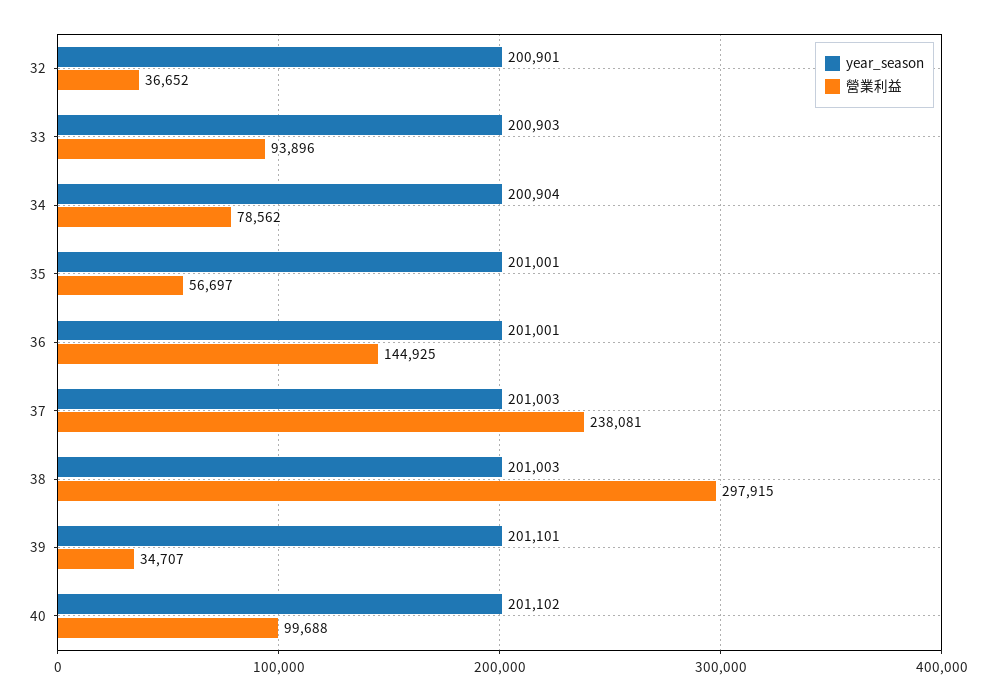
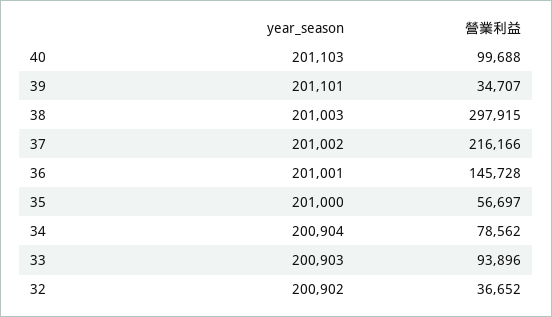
year_season, 32: 200901 -> 200902
year_season, 35: 201001 -> 201000
營業利益, 36: 144925 -> 145728
year_season, 37: 201003 -> 201002
營業利益, 37: 238081 -> 216166
year_season, 40: 201102 -> 201103

